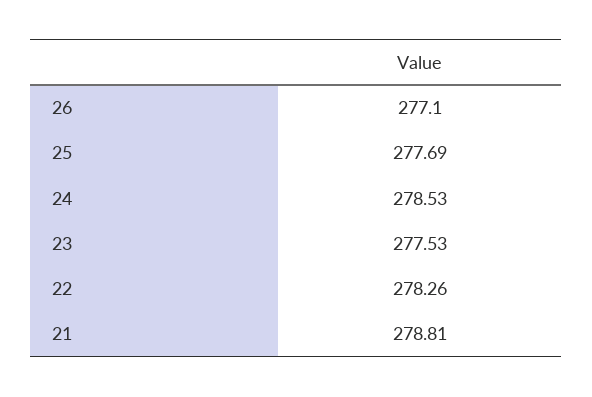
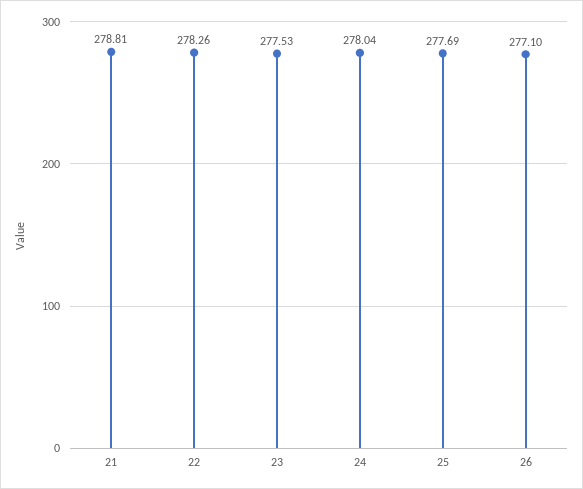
24: 278.53 -> 278.04

